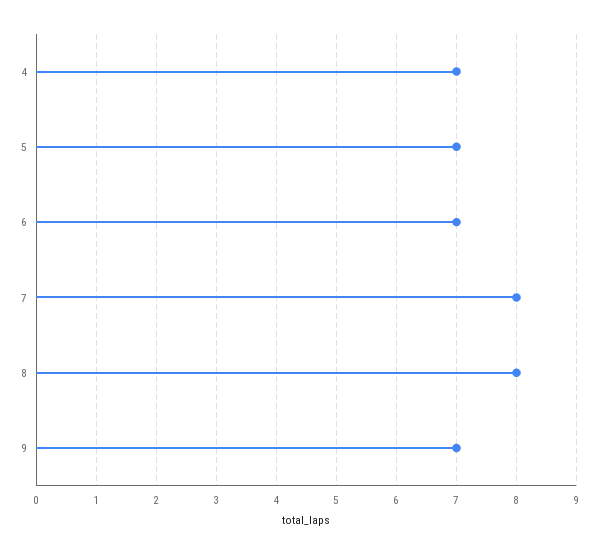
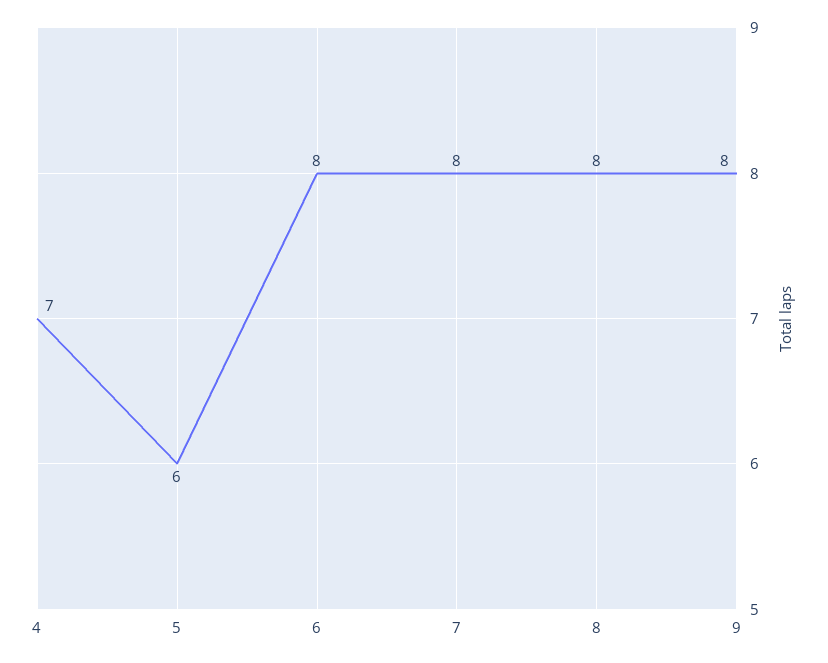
5: 7 -> 6
6: 7 -> 8
9: 7 -> 8

